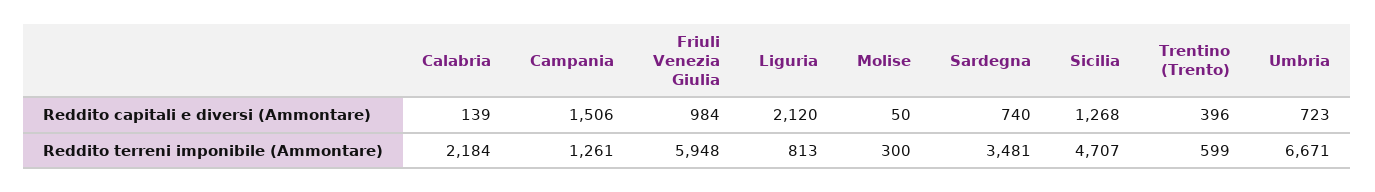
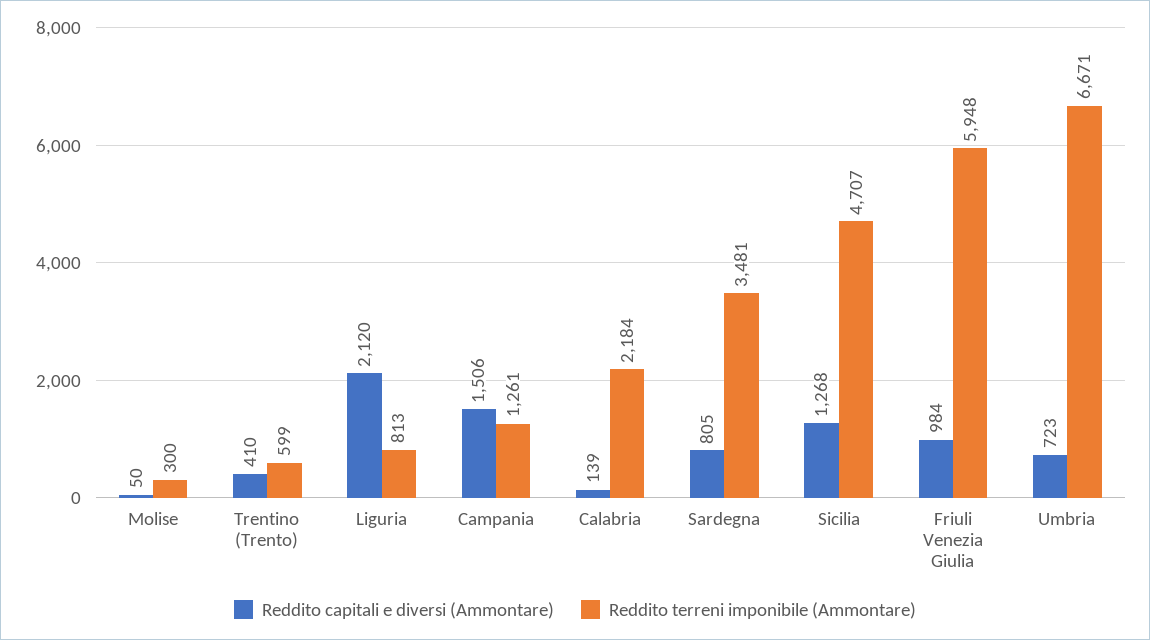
Reddito capitali e diversi (Ammontare), Sardegna: 740 -> 805
Reddito capitali e diversi (Ammontare), Trentino (Trento): 396 -> 410

